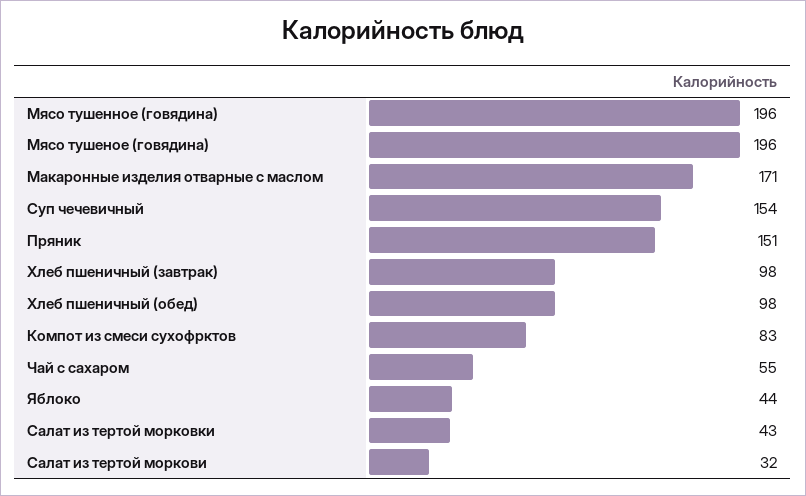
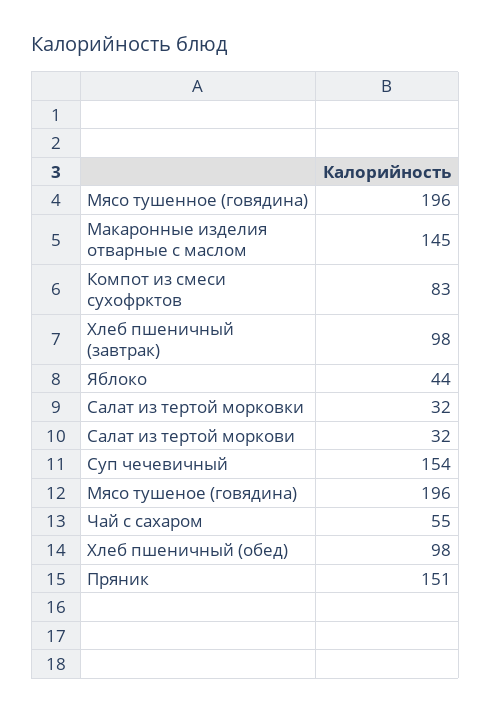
Макаронные изделия отварные с маслом: 171 -> 145
Салат из тертой морковки: 43 -> 32

